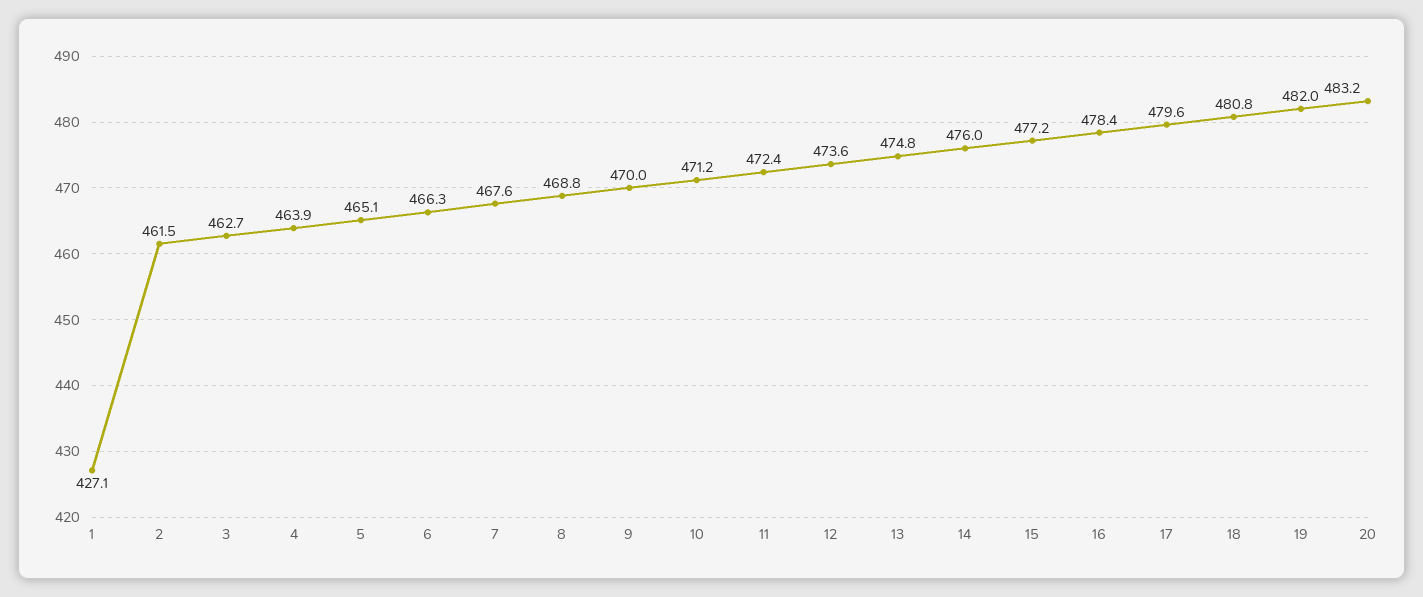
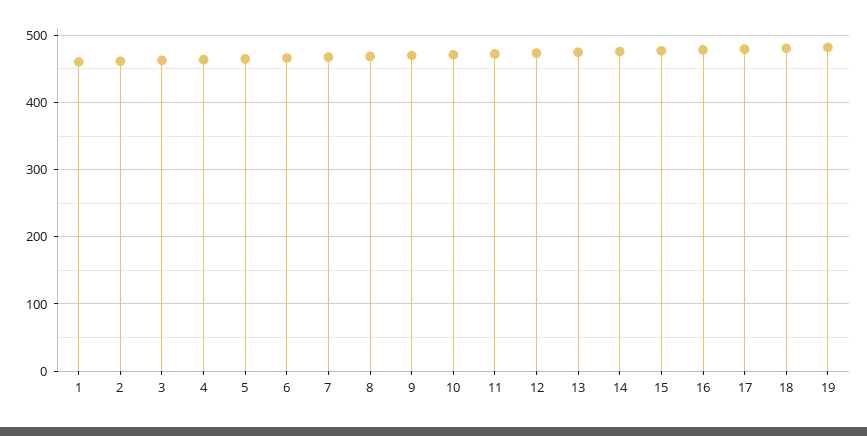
1: 427.1 -> 460
20: 483.2 -> none

